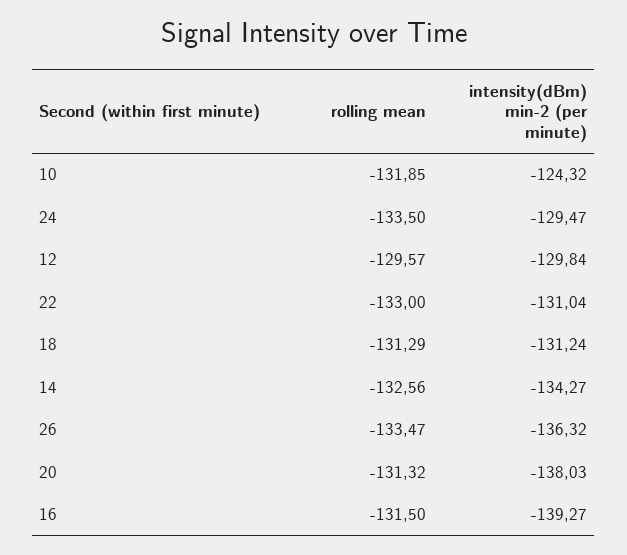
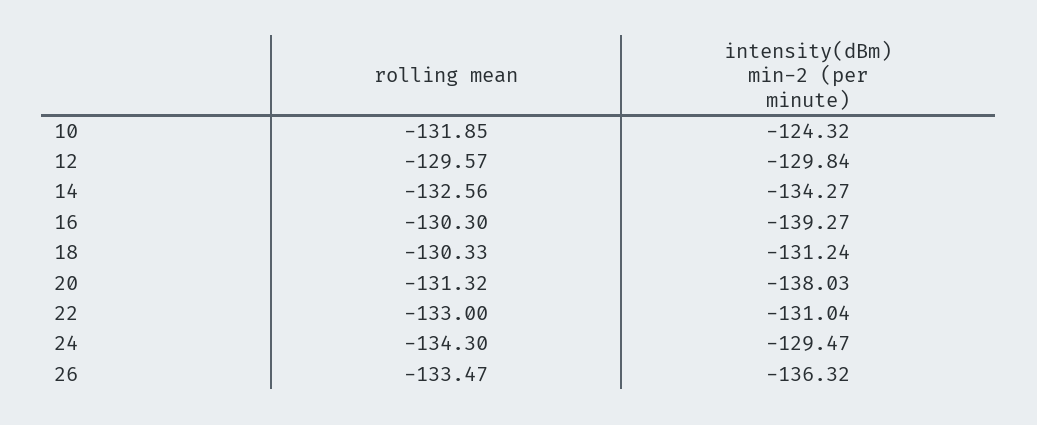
rolling mean, 24: -133.5 -> -134.3
rolling mean, 18: -131.29 -> -130.33
rolling mean, 16: -131.5 -> -130.3

